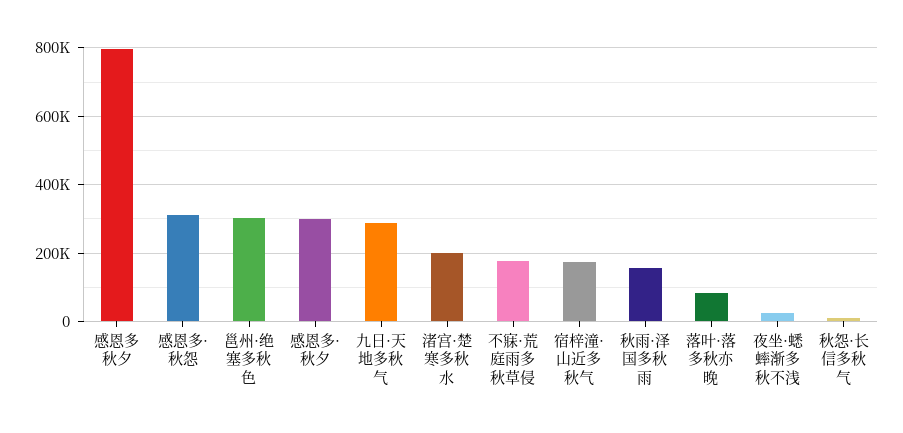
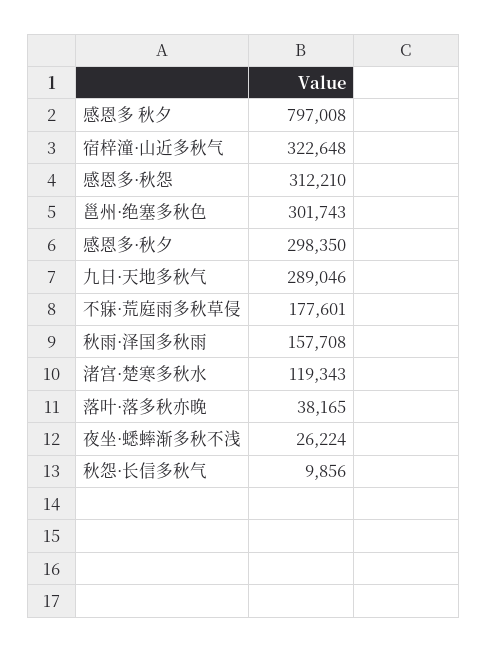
渚宫·楚寒多秋水: 200000 -> 119343
宿梓潼·山近多秋气: 180000 -> 322648
落叶·落多秋亦晚: 80000 -> 38165

